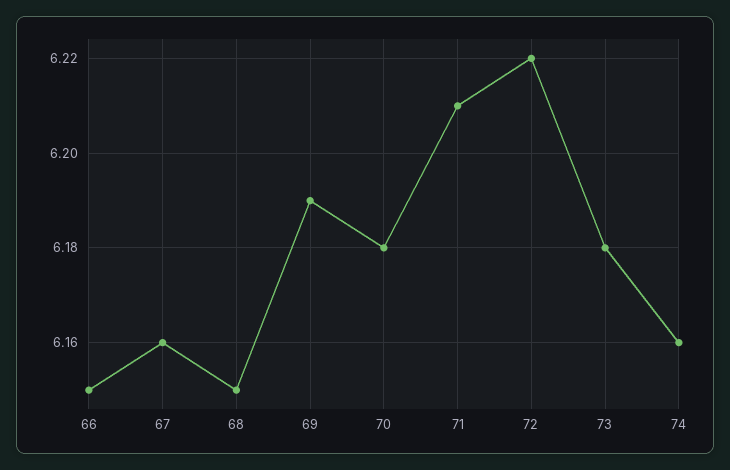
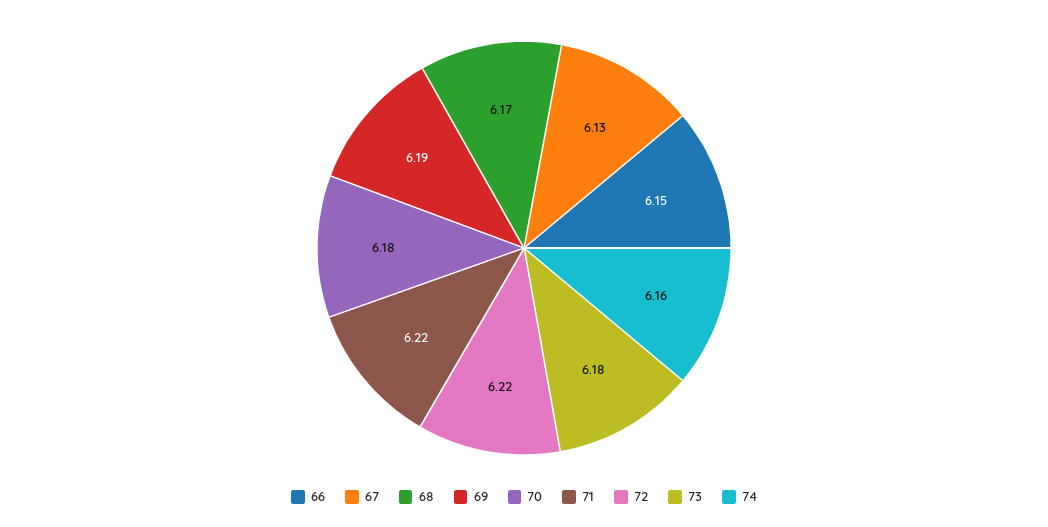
67: 6.16 -> 6.13
68: 6.15 -> 6.17
71: 6.21 -> 6.22

